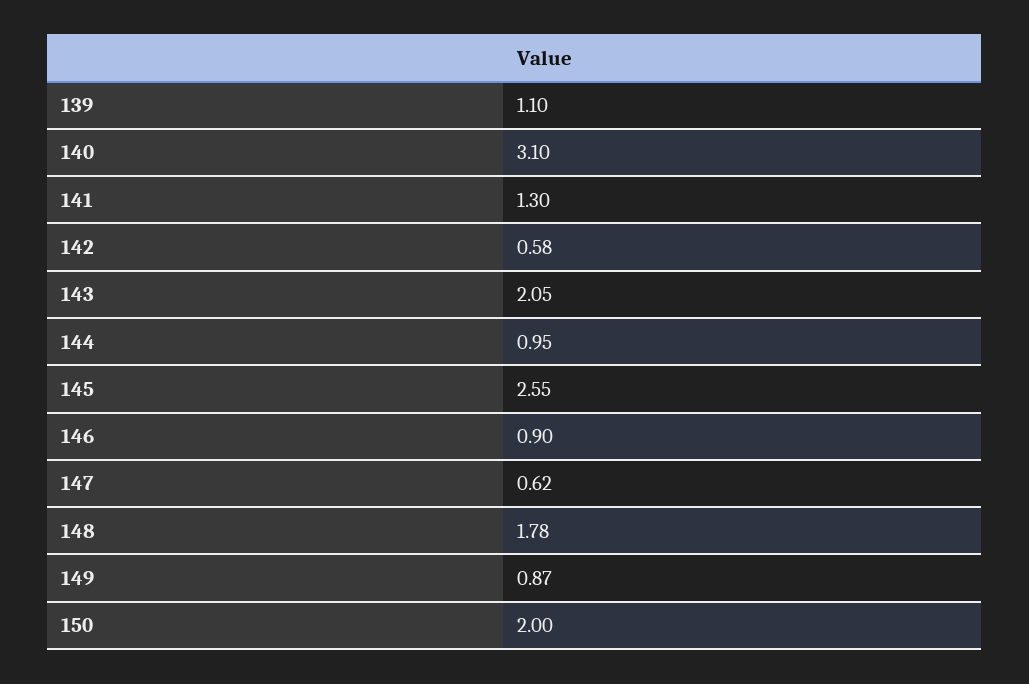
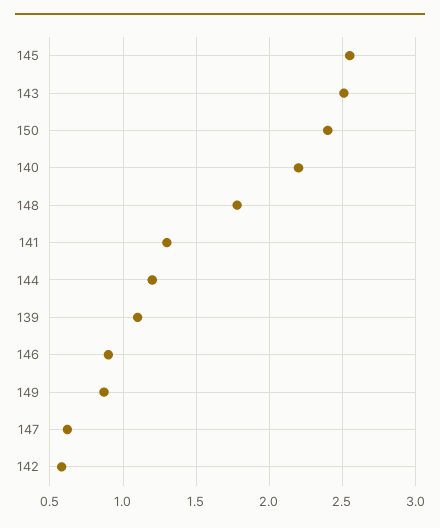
140: 3.1 -> 2.2
143: 2.05 -> 2.5
144: 0.95 -> 1.2
150: 2 -> 2.4

